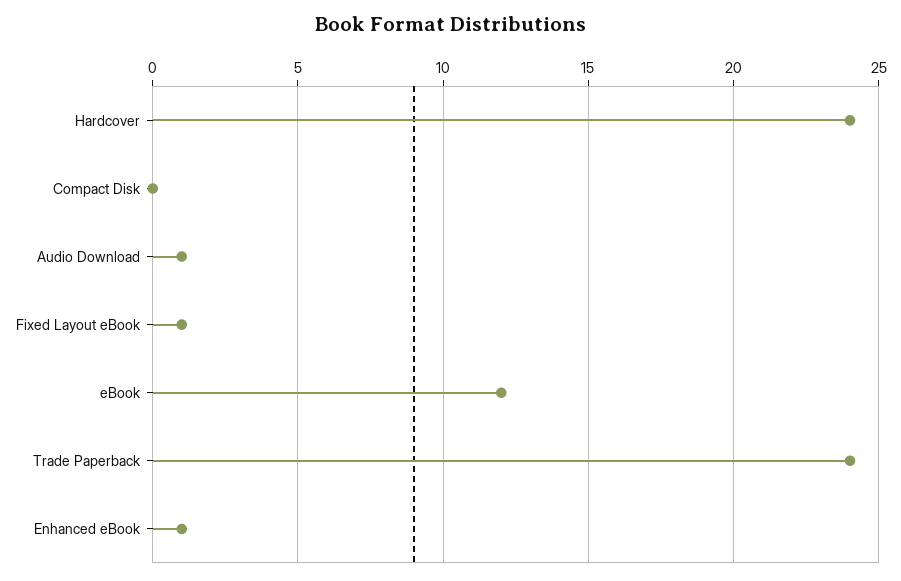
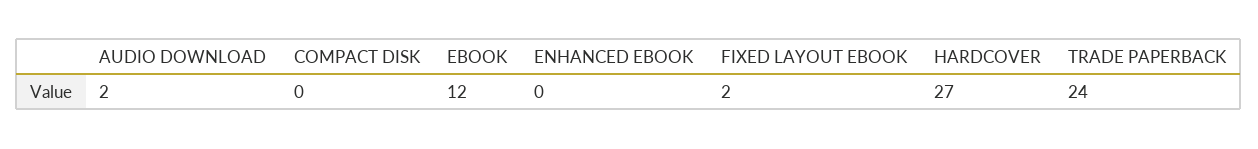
Hardcover: 24 -> 27
Audio Download: 1 -> 2
Fixed Layout eBook: 1 -> 2
Enhanced eBook: 1 -> 0

